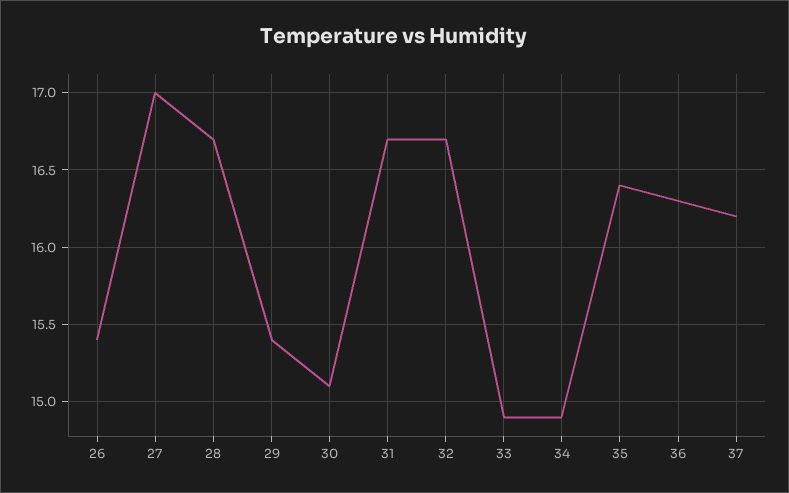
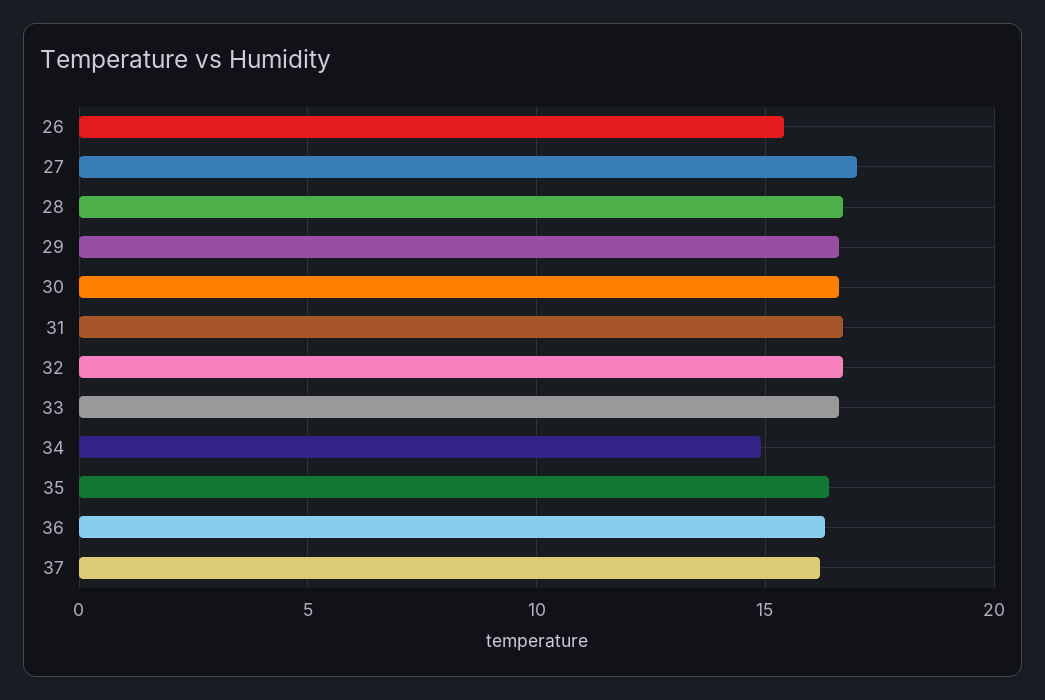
29: 15.4 -> 16.5
30: 15.1 -> 16.5
33: 14.9 -> 16.5

